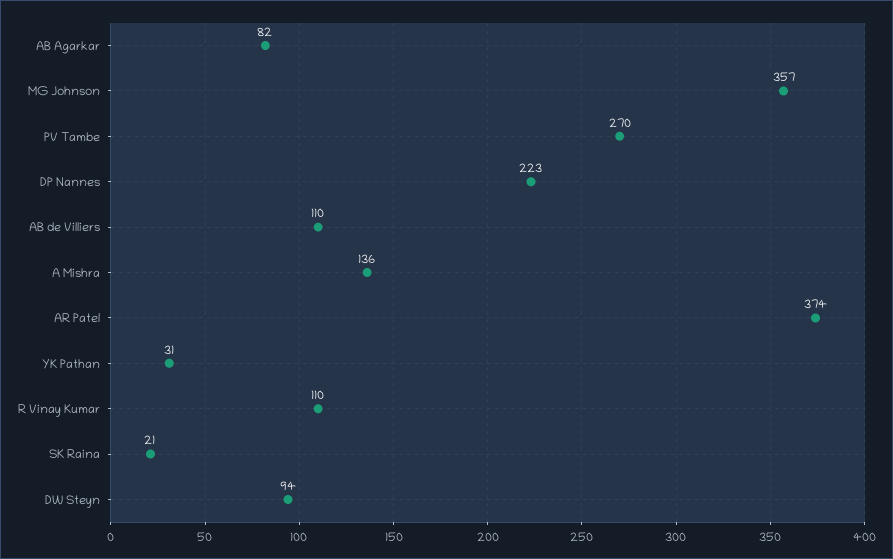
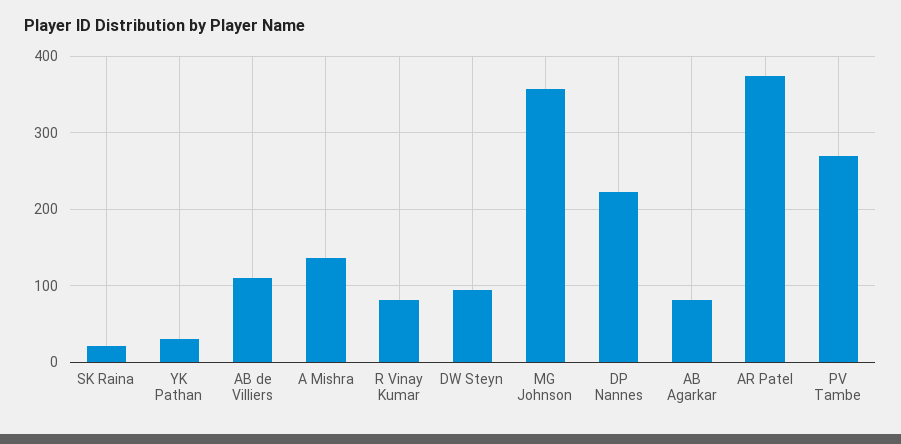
R Vinay Kumar: 110 -> 80

